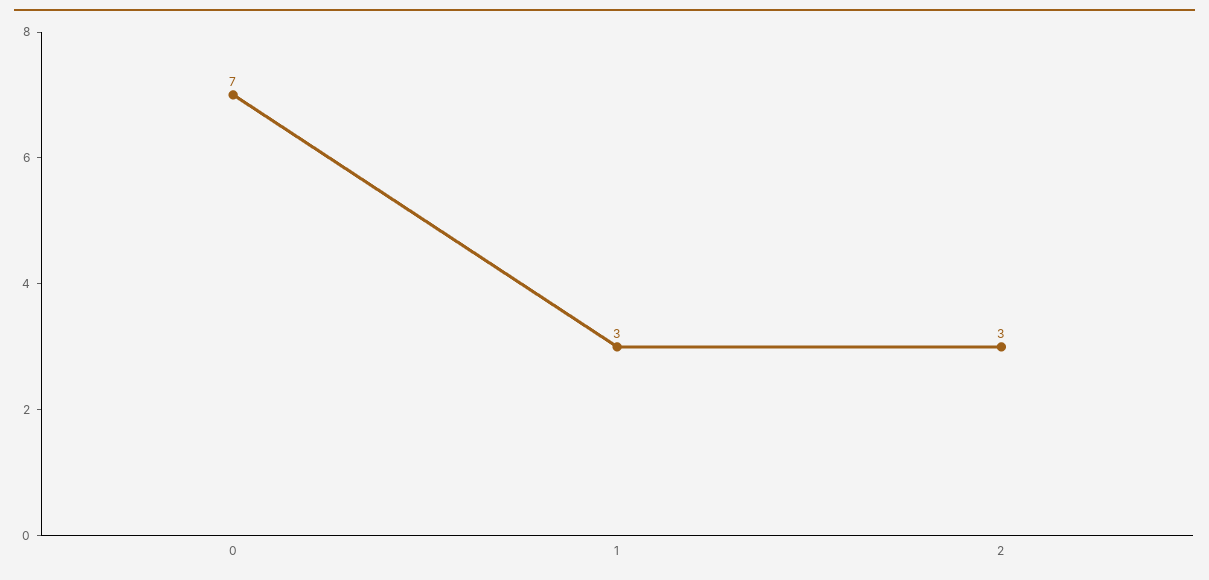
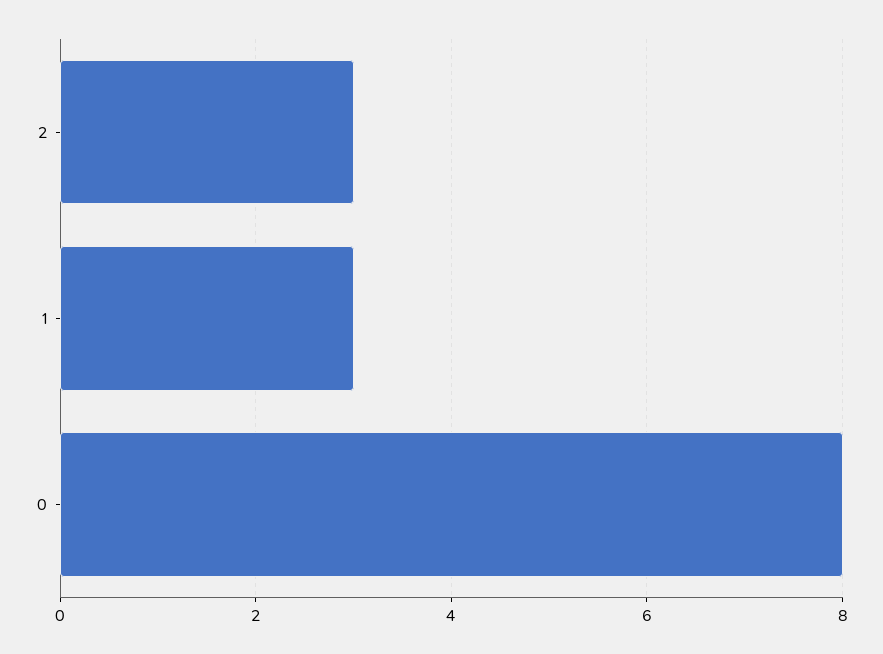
0: 7 -> 8

